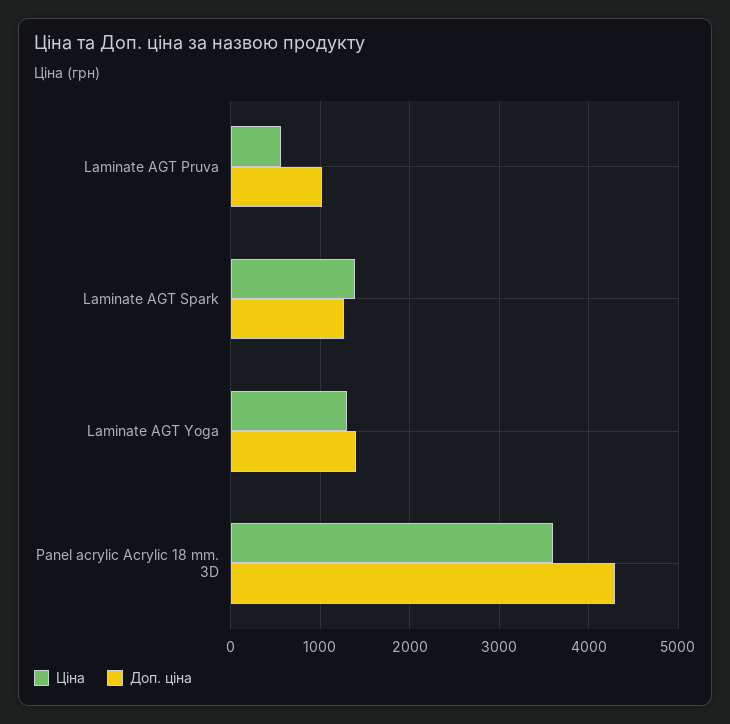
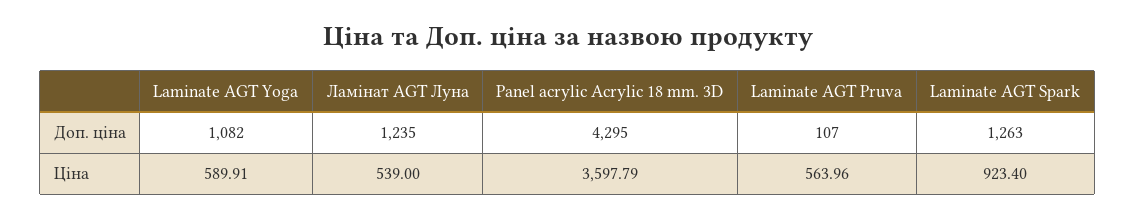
Доп. ціна, Laminate AGT Pruva: 1000 -> 107
Ціна, Laminate AGT Spark: 1400 -> 923.4
Ціна, Laminate AGT Yoga: 1300 -> 589.91
Доп. ціна, Laminate AGT Yoga: 1400 -> 1082
Доп. ціна, Ламінат AGT Луна: none -> 1235
Ціна, Ламінат AGT Луна: none -> 539

